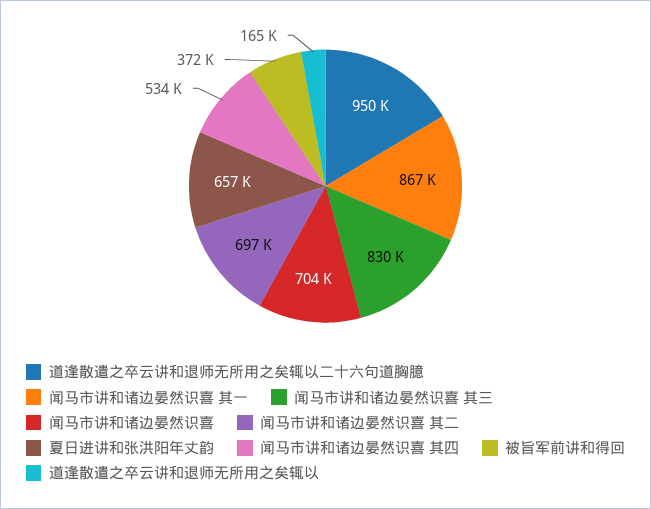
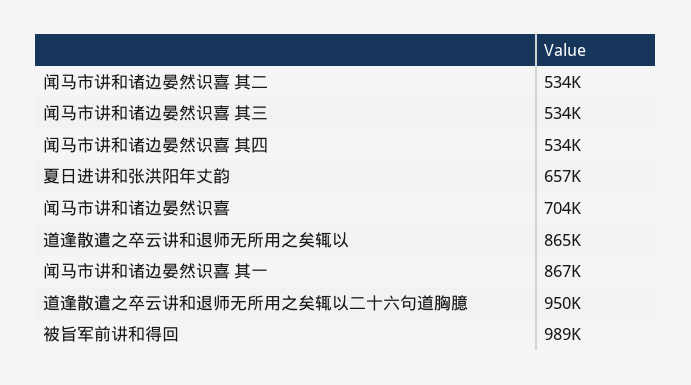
闻马市讲和诸边晏然识喜 其三: 830000 -> 534000
闻马市讲和诸边晏然识喜 其二: 697000 -> 534000
被旨军前讲和得回: 372000 -> 989000
道逢散遣之卒云讲和退师无所用之矣辄以: 165000 -> 865000

